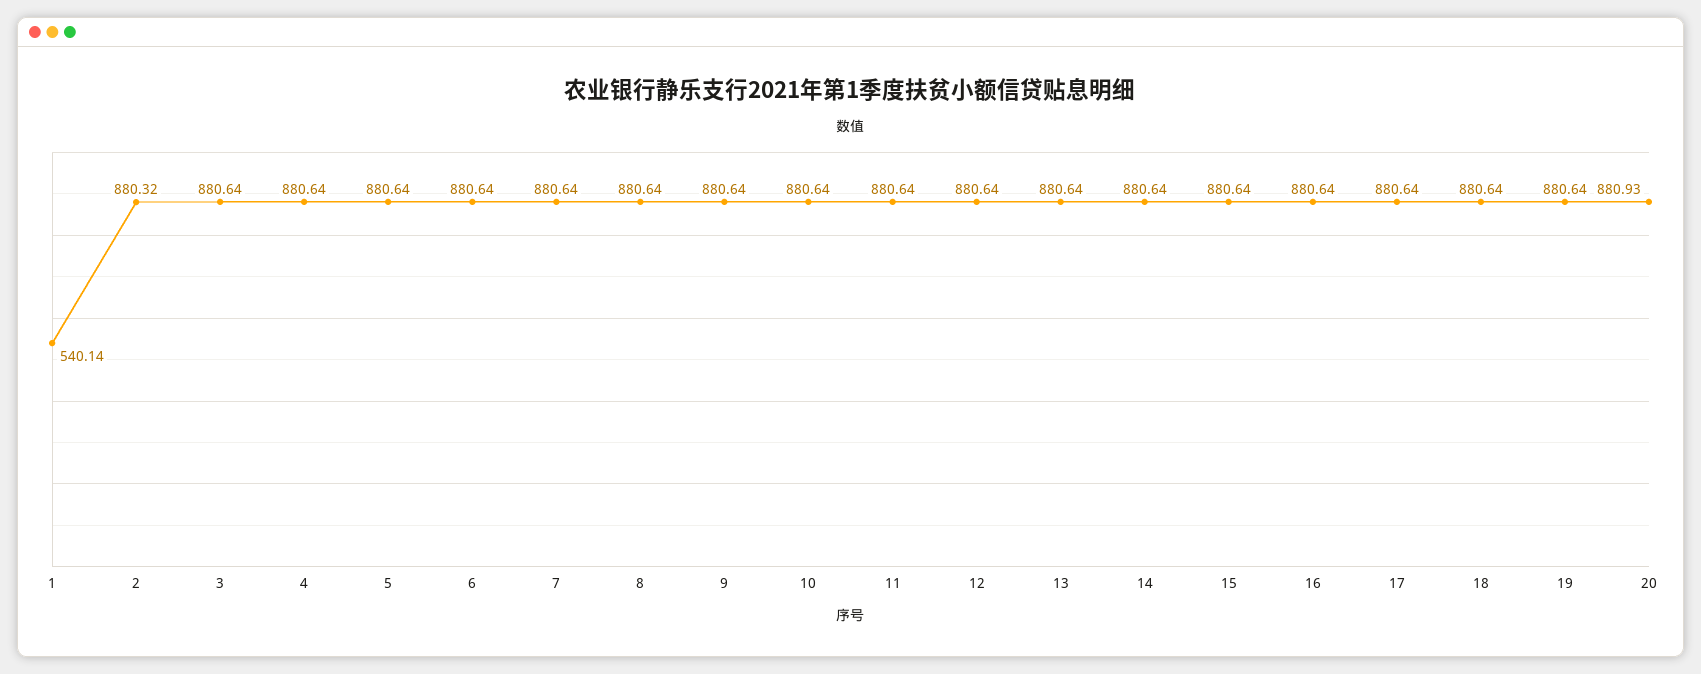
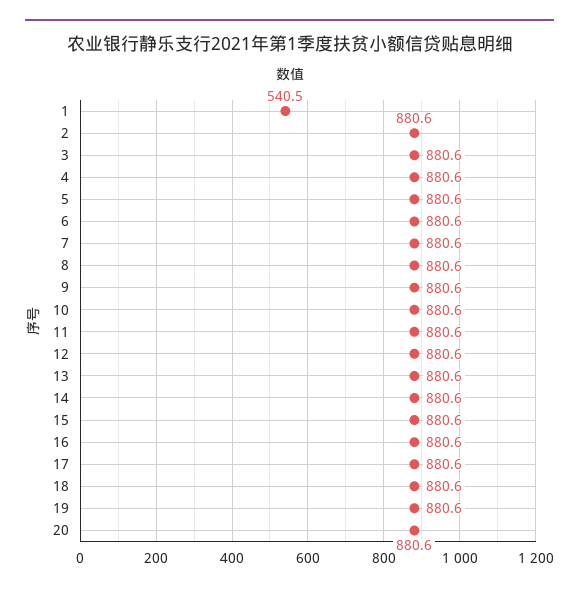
1: 540.14 -> 540.5
2: 880.32 -> 880.6
20: 880.93 -> 880.6

